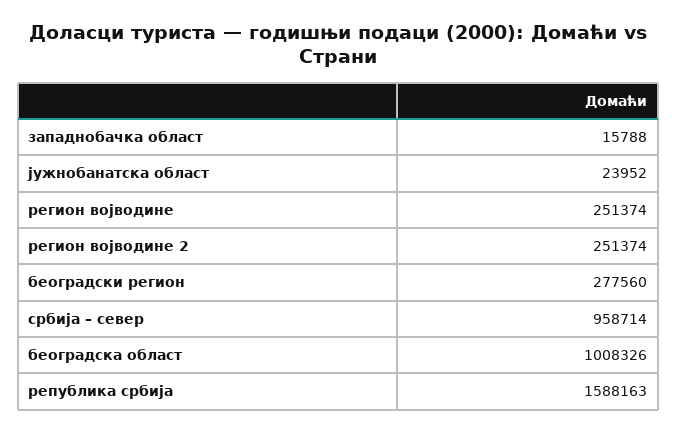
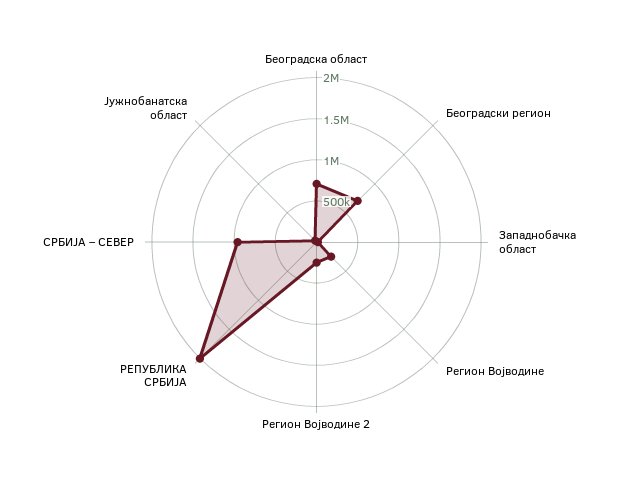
београдски регион: 277560 -> 700000
београдска област: 1008326 -> 700000
република србија: 1588163 -> 2000000

